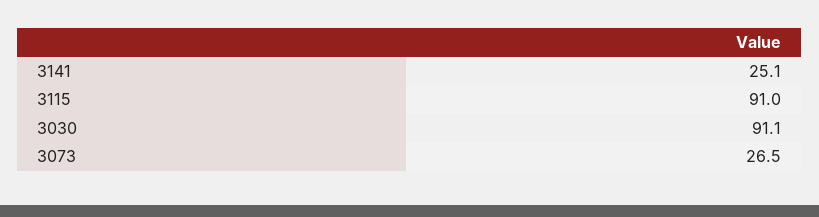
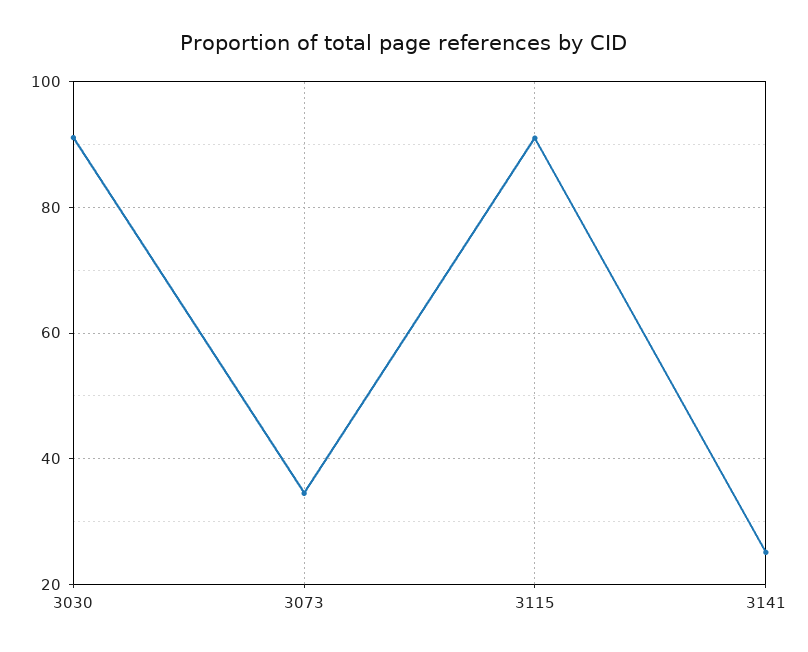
3073: 26.5 -> 34

